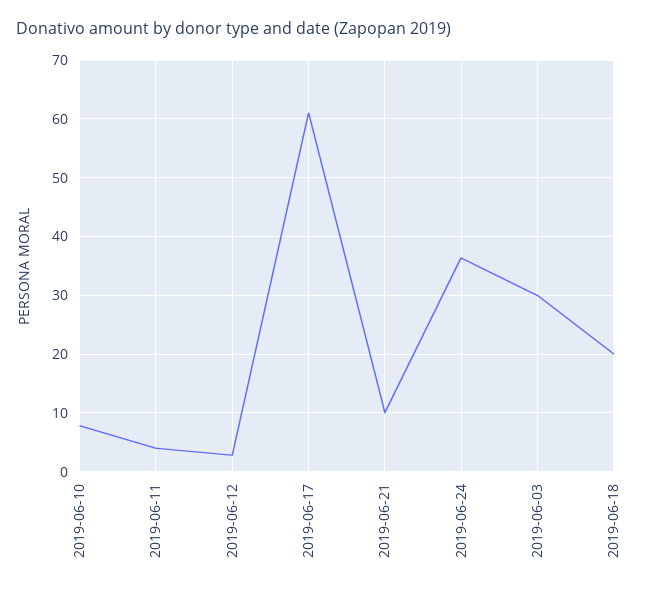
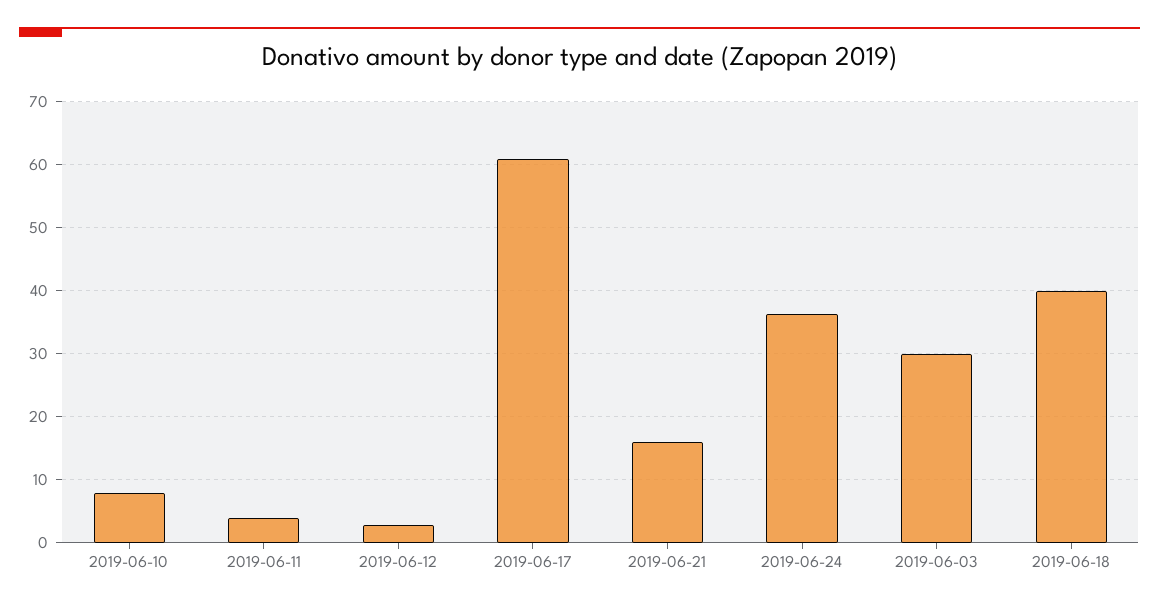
2019-06-21: 10 -> 16
2019-06-18: 20 -> 40

